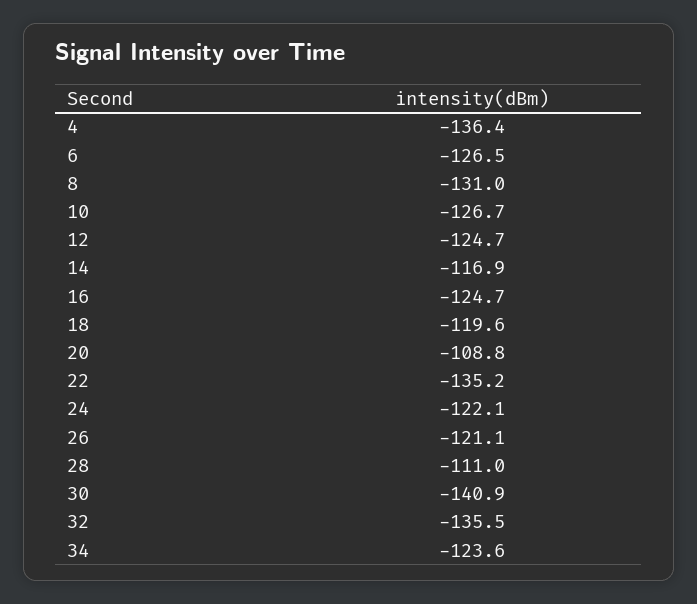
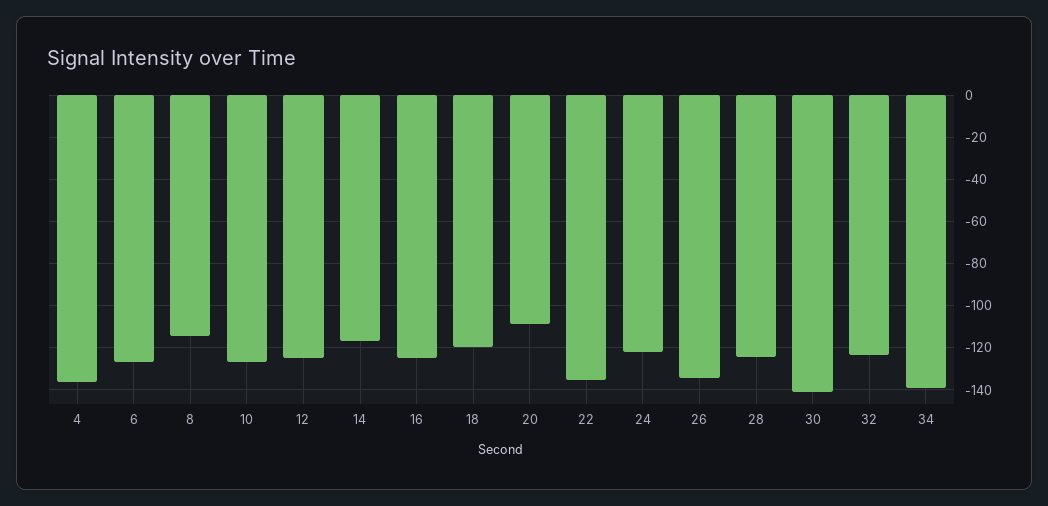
8: -131 -> -115
26: -121.1 -> -135
28: -111 -> -125
32: -135.5 -> -125
34: -123.6 -> -140

